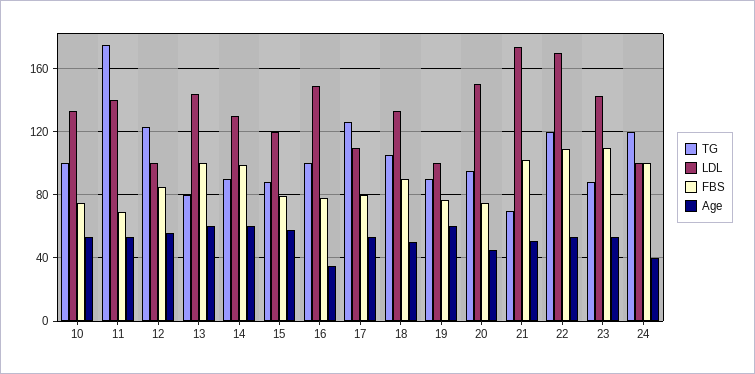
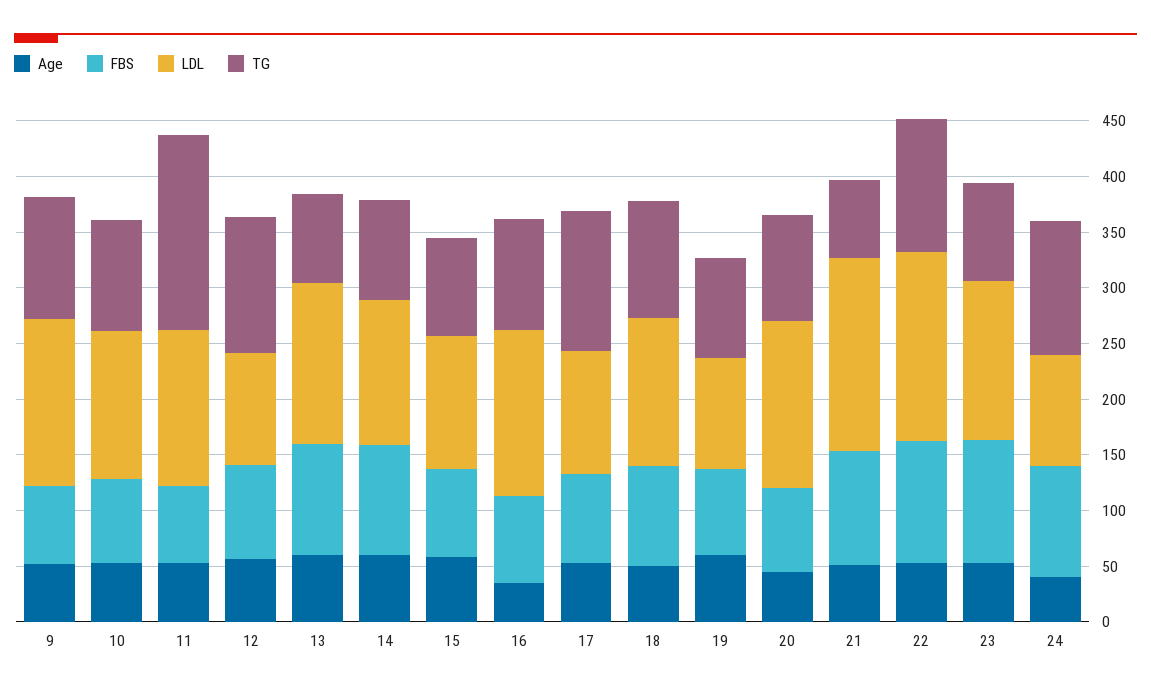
Age, 9: none -> 50
FBS, 9: none -> 70
LDL, 9: none -> 150
TG, 9: none -> 110

